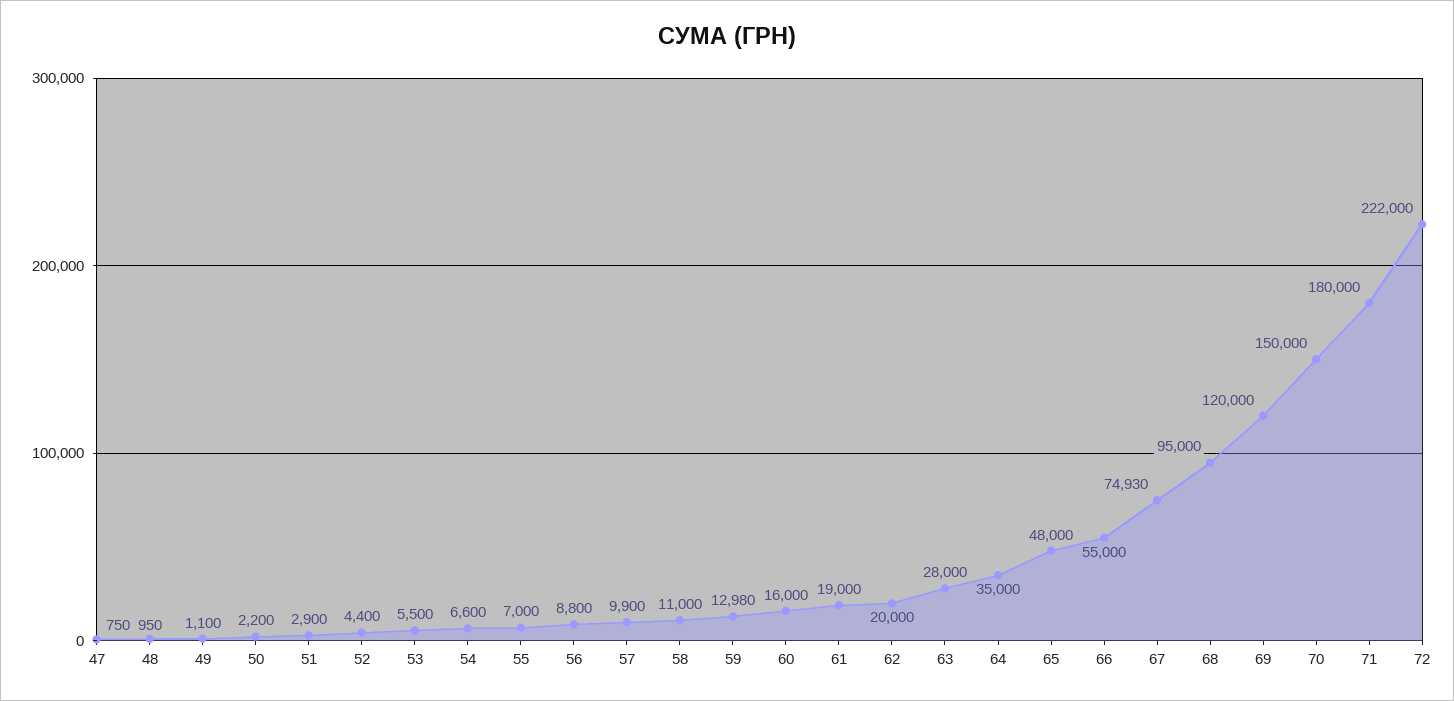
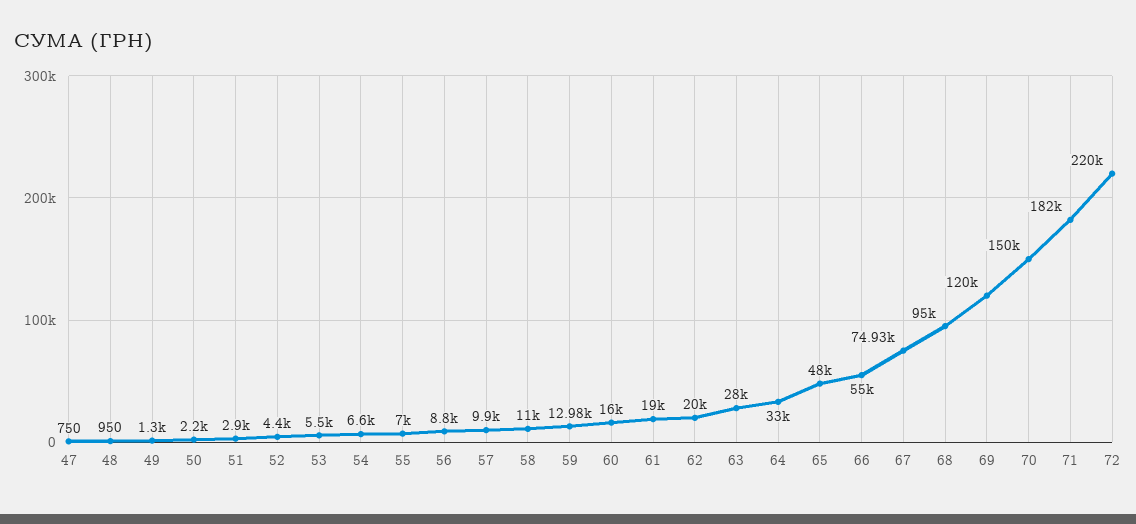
49: 1100 -> 1300
64: 35000 -> 33000
71: 180000 -> 182000
72: 222000 -> 220000

